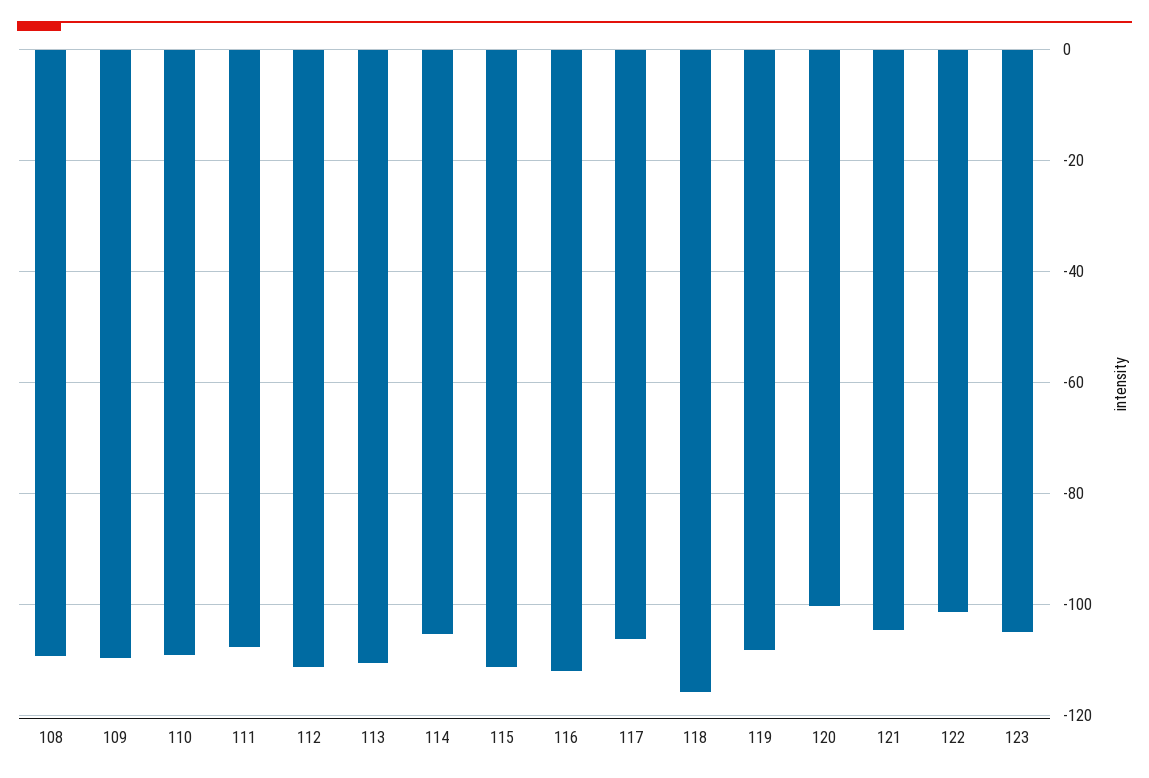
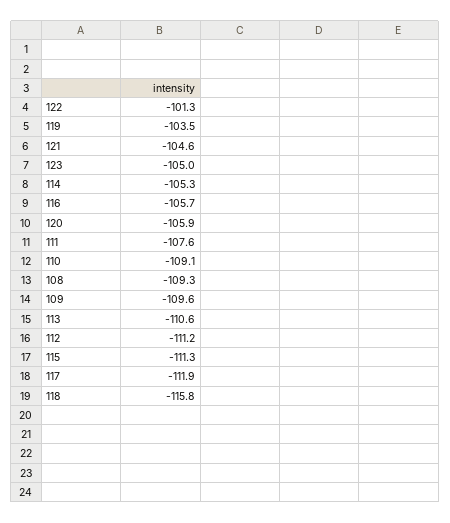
116: -112 -> -105.7
117: -106 -> -111.9
119: -108 -> -103.5
120: -100 -> -105.9

